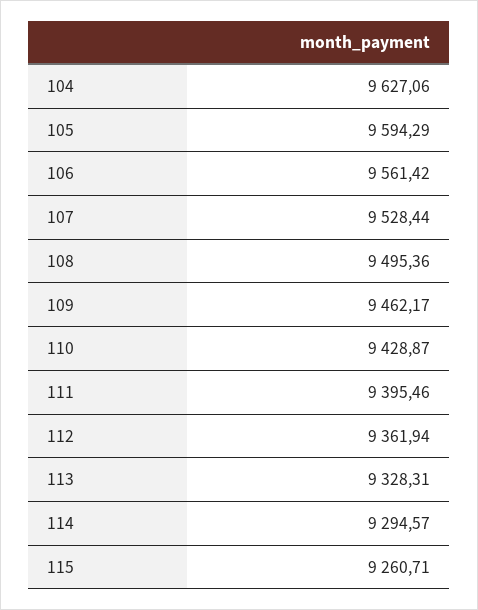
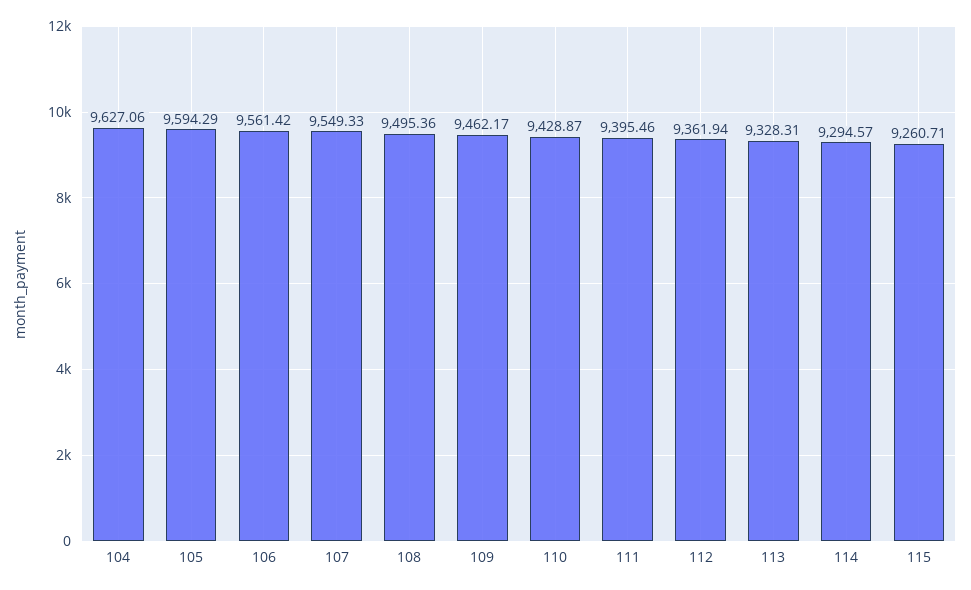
107: 9528.44 -> 9549.33

